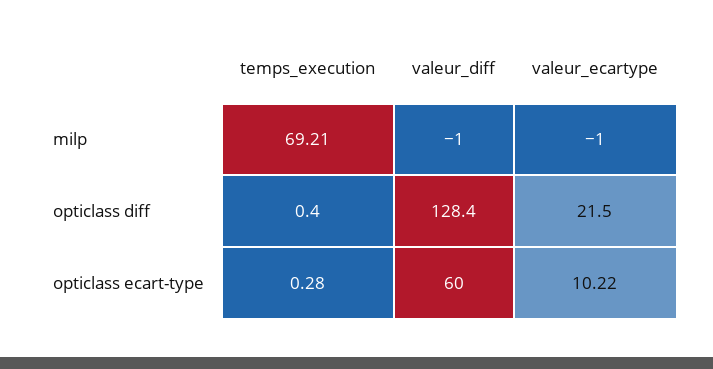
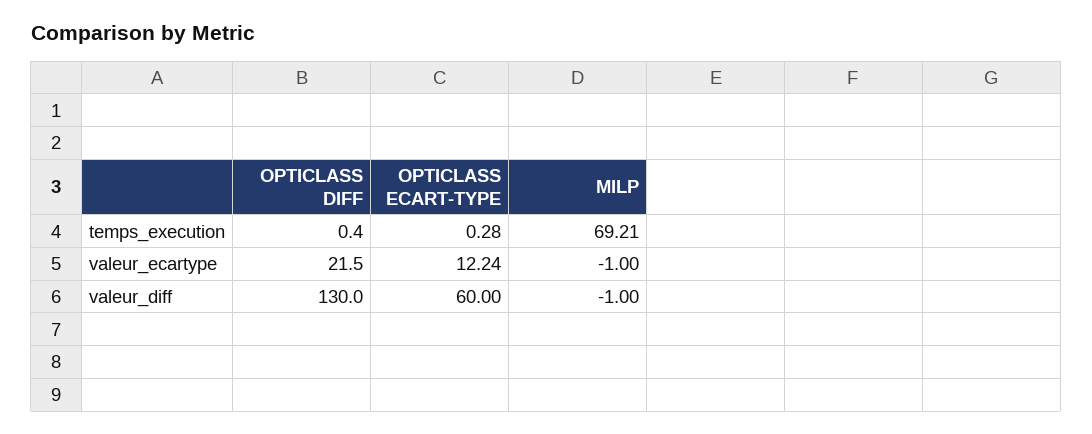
valeur_diff, opticlass diff: 128.4 -> 130
valeur_ecartype, opticlass ecart-type: 10.22 -> 12.24

